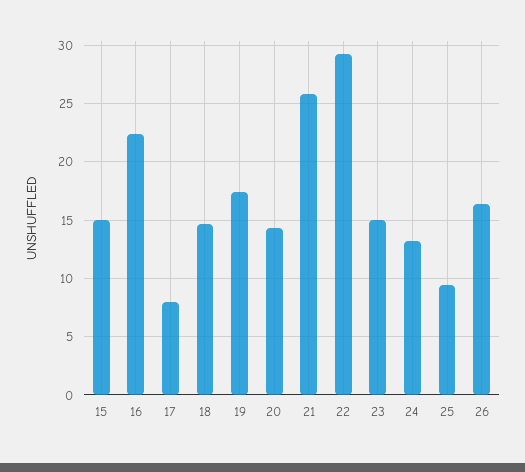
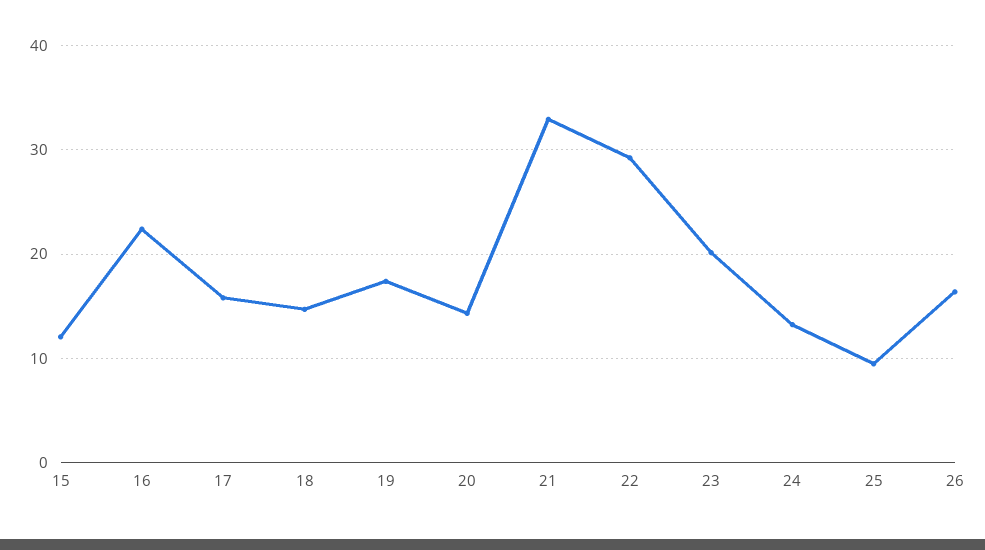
15: 15 -> 12
17: 8 -> 16
21: 26 -> 33
23: 15 -> 20

